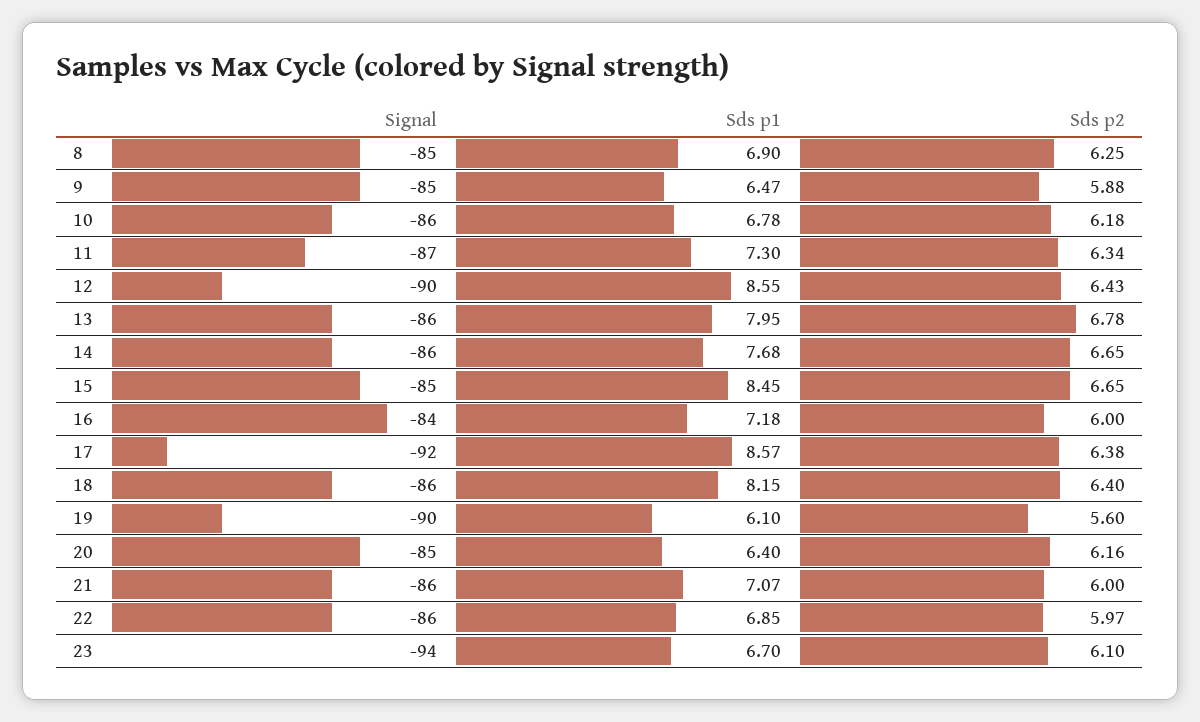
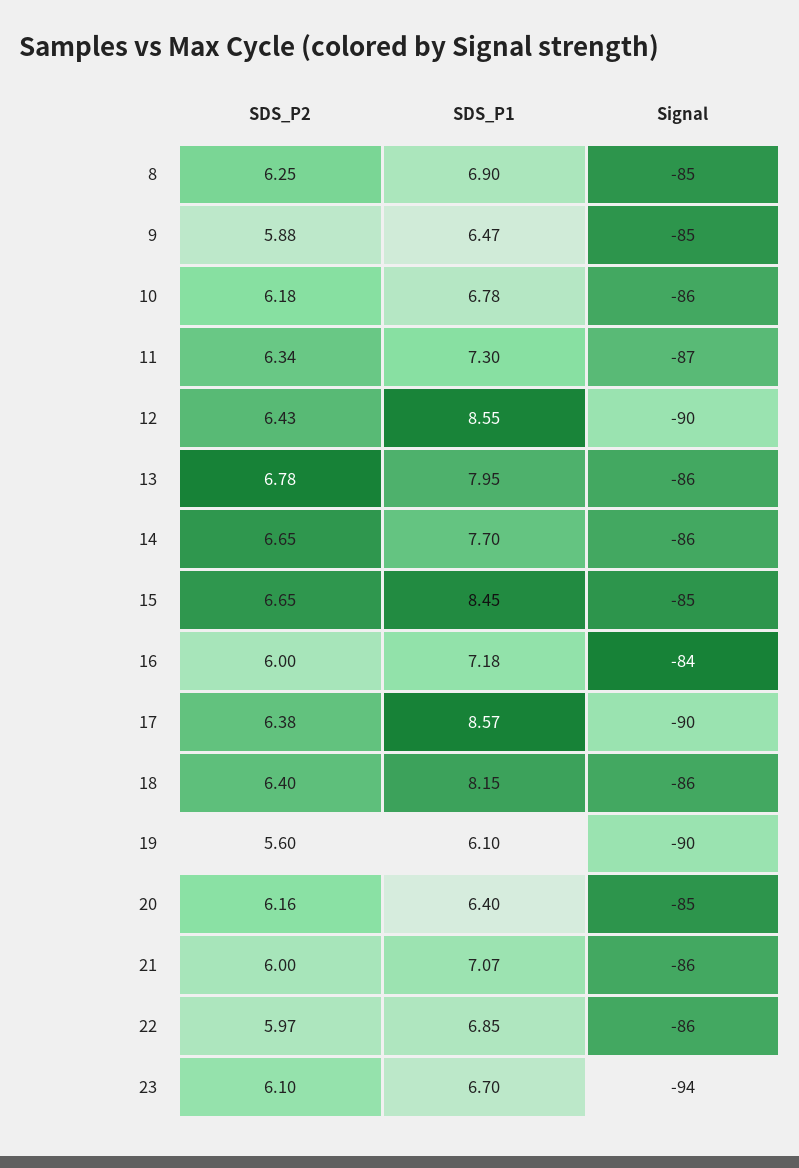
Sds p1, 14: 7.68 -> 7.7
Signal, 17: -92 -> -90

